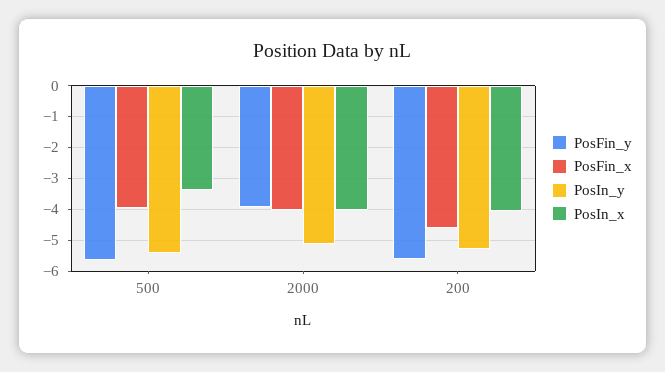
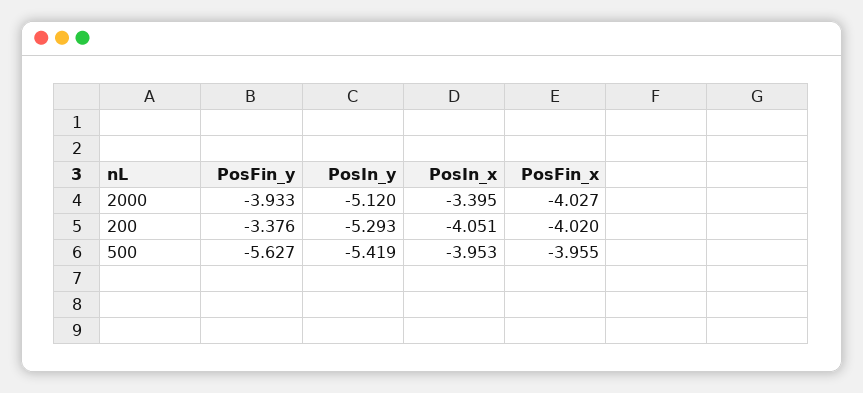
PosIn_x, 500: -3.4 -> -3.953
PosIn_x, 2000: -4 -> -3.395
PosFin_y, 200: -5.6 -> -3.376
PosFin_x, 200: -4.6 -> -4.02

